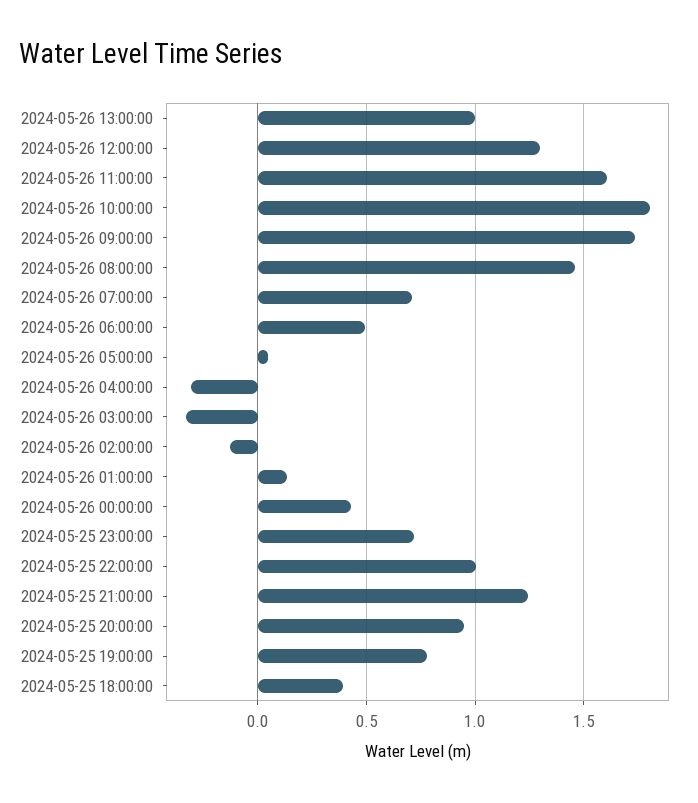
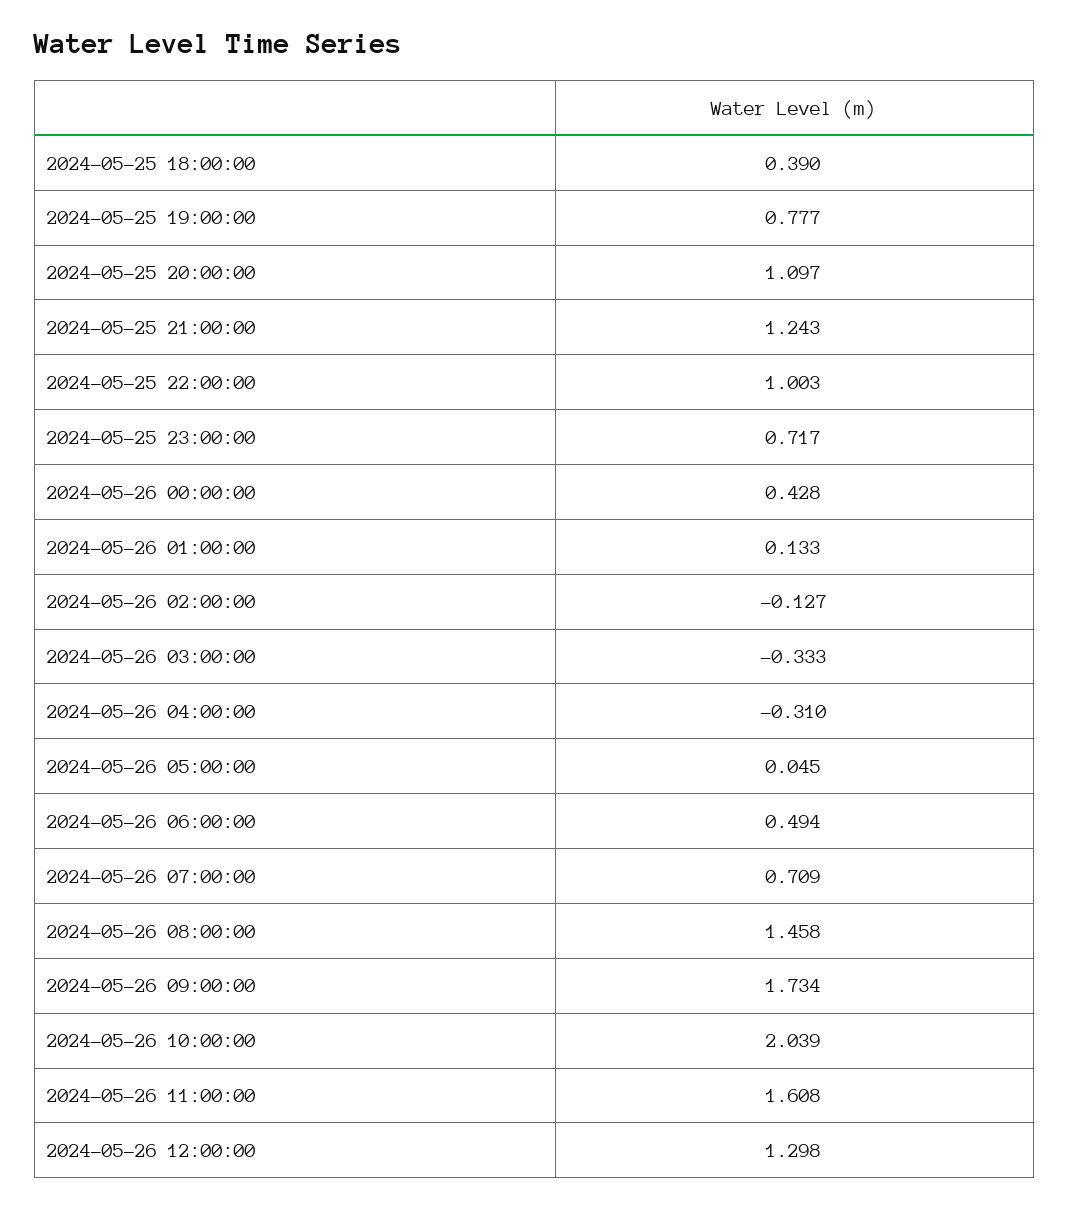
2024-05-26 13:00:00: 1 -> none
2024-05-26 10:00:00: 1.8 -> 2.039
2024-05-25 20:00:00: 0.95 -> 1.097

